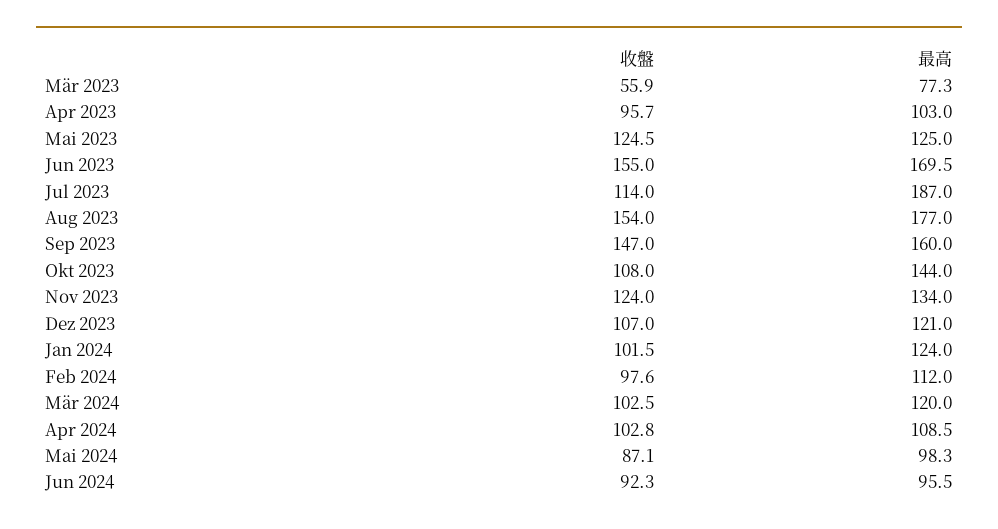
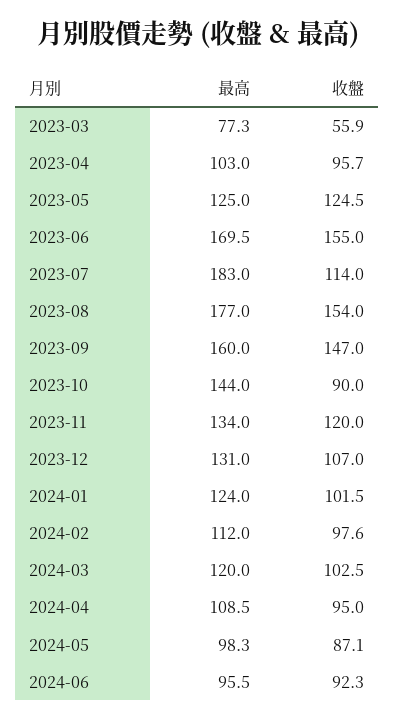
最高, Jul 2023: 187 -> 183
收盤, Okt 2023: 108 -> 90
收盤, Nov 2023: 124 -> 120
最高, Dez 2023: 121 -> 131
收盤, Apr 2024: 102.8 -> 95

